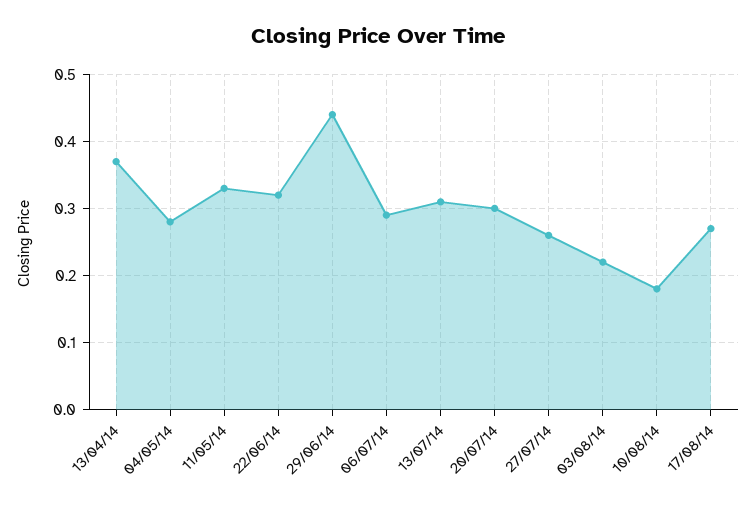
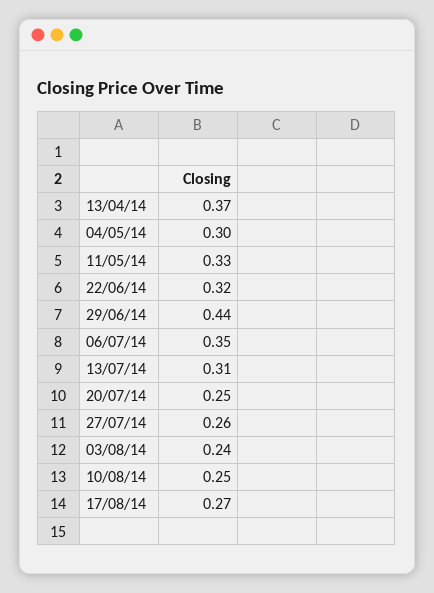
04/05/14: 0.28 -> 0.3
06/07/14: 0.29 -> 0.35
20/07/14: 0.3 -> 0.25
03/08/14: 0.22 -> 0.24
10/08/14: 0.18 -> 0.25

